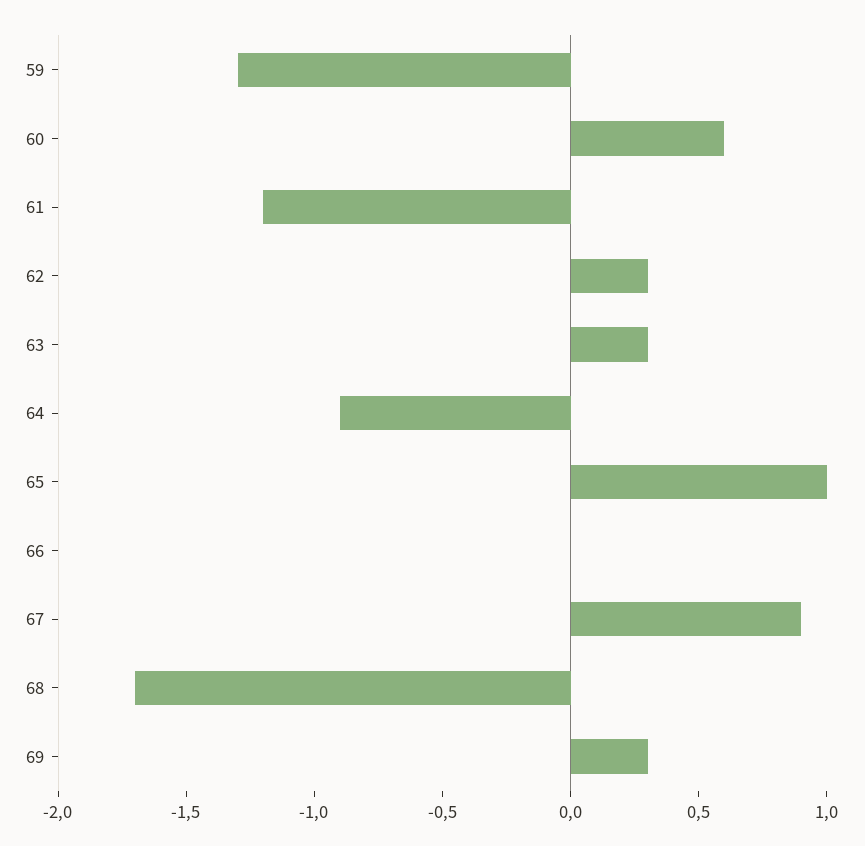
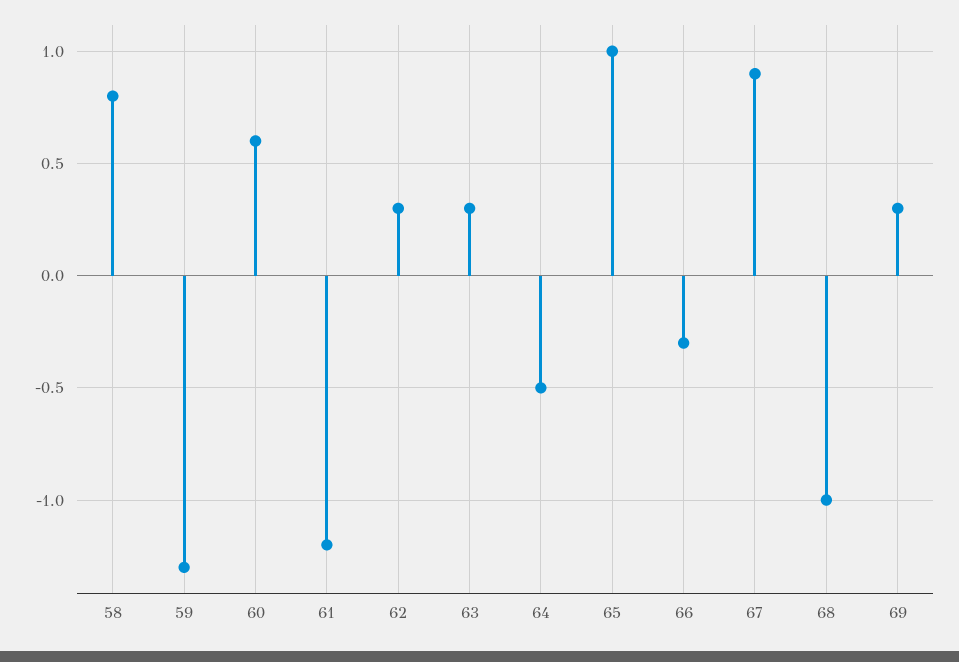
64: -0.9 -> -0.5
66: 0 -> -0.3
68: -1.7 -> -1
58: none -> 0.8

